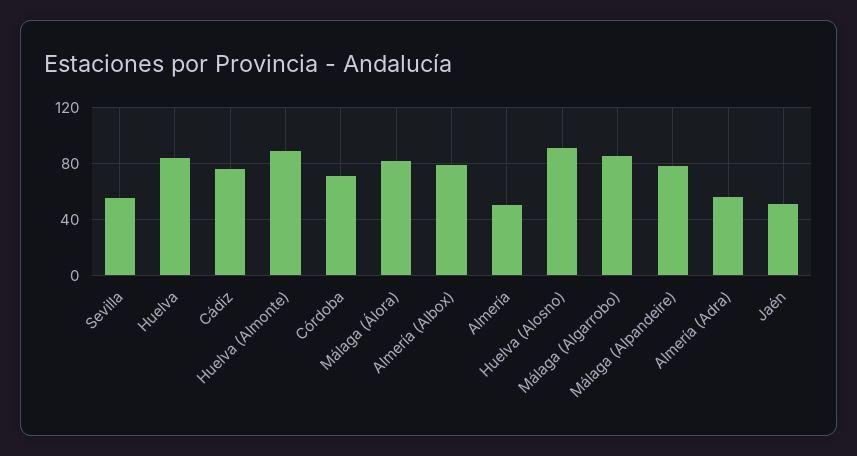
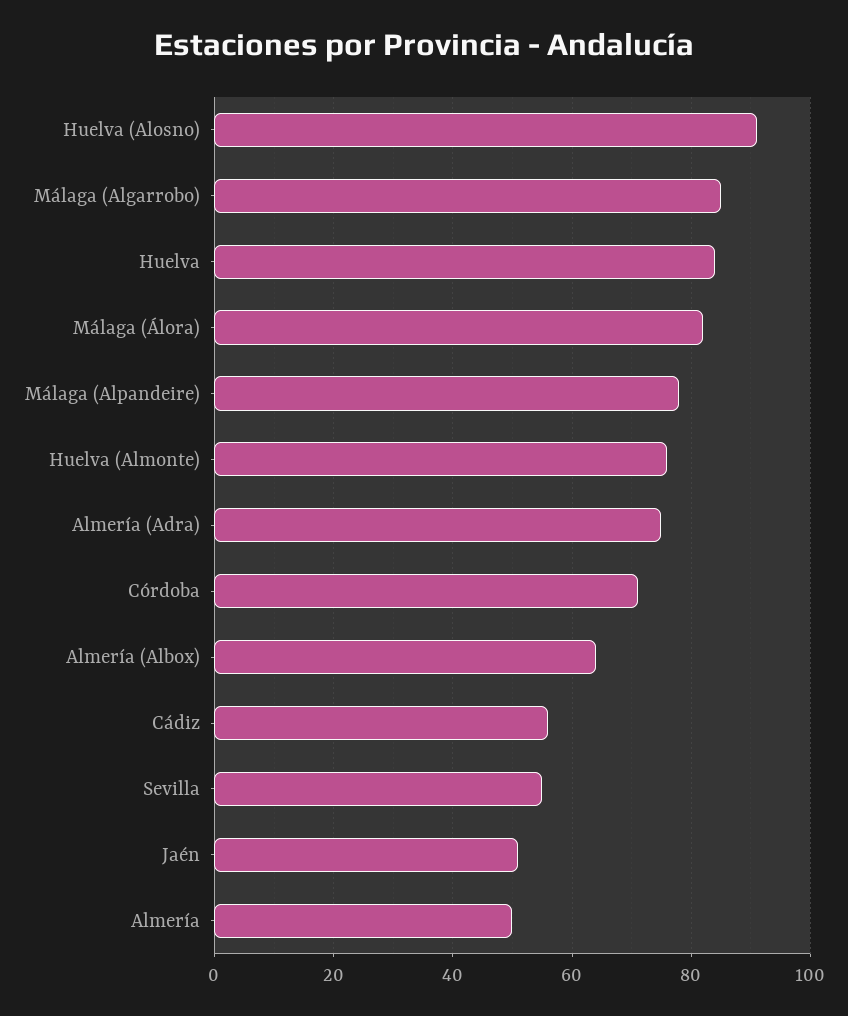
Cádiz: 75 -> 55
Huelva (Almonte): 90 -> 75
Almería (Albox): 80 -> 65
Almería (Adra): 55 -> 75

